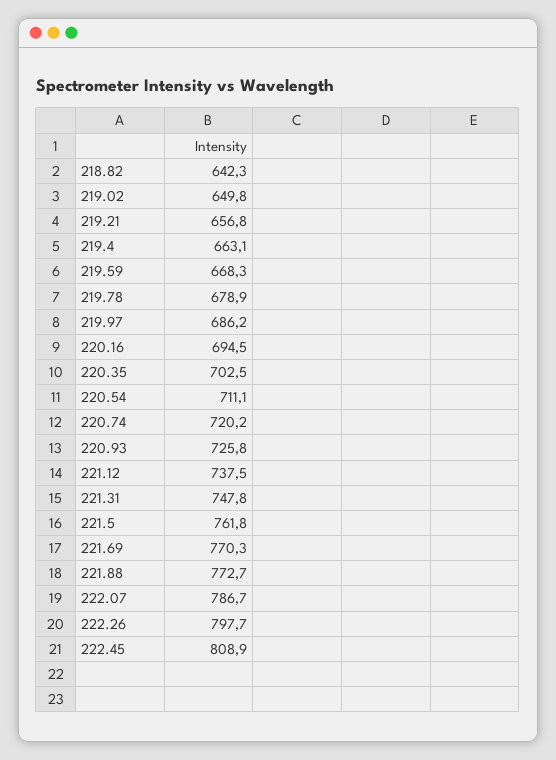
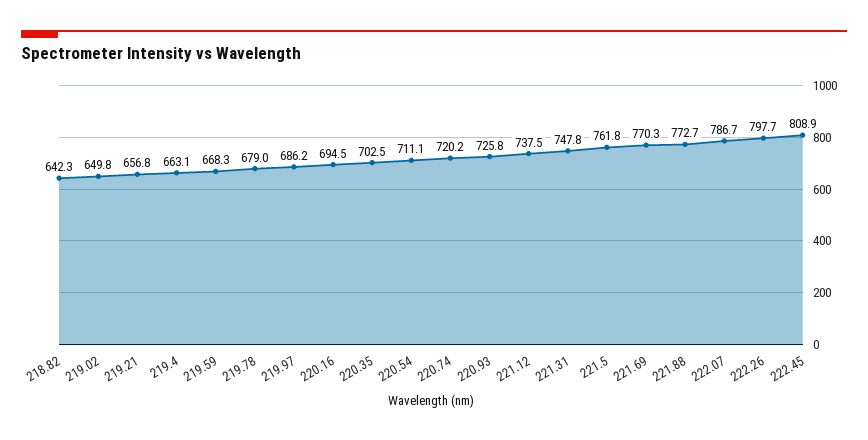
219.78: 678.9 -> 679

